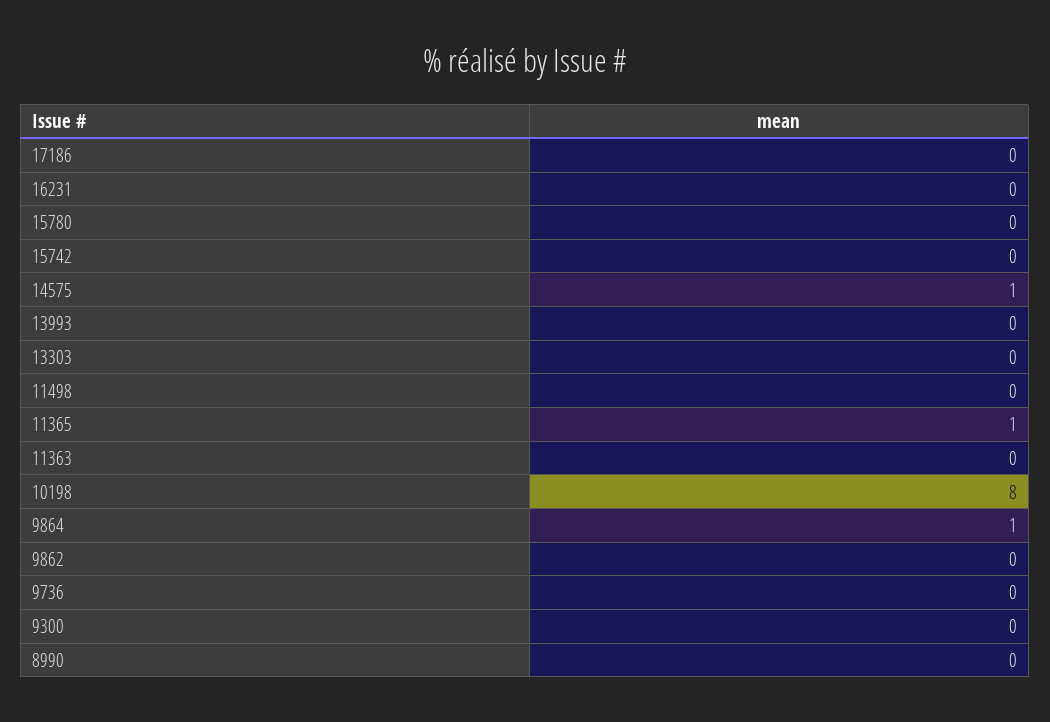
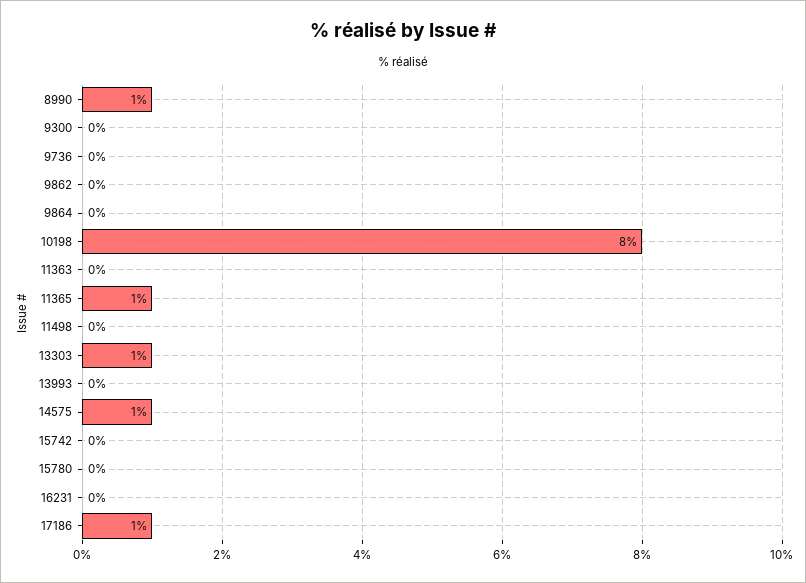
17186: 0 -> 1
13303: 0 -> 1
9864: 1 -> 0
8990: 0 -> 1

